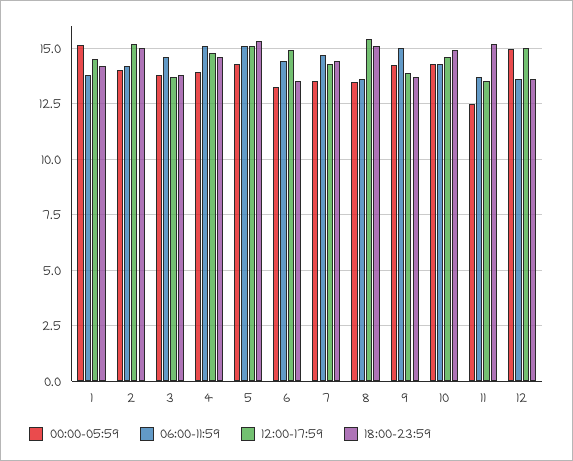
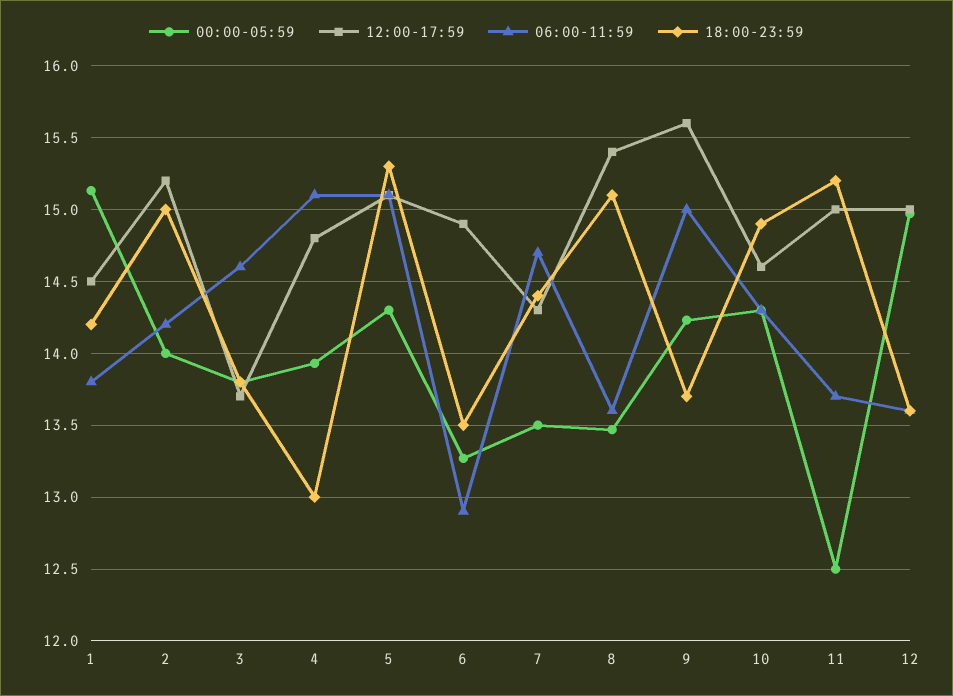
18:00-23:59, 4: 14.5 -> 13
06:00-11:59, 6: 14.5 -> 12.9
12:00-17:59, 9: 14 -> 15.6
12:00-17:59, 11: 13.5 -> 15

